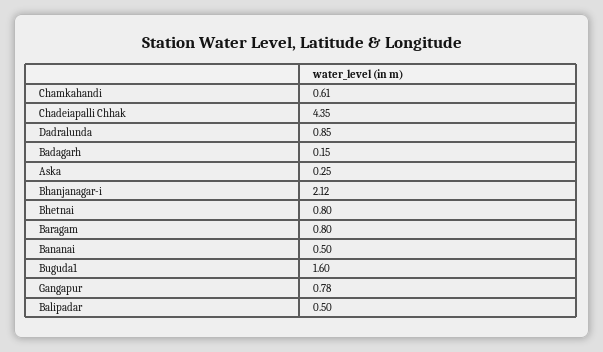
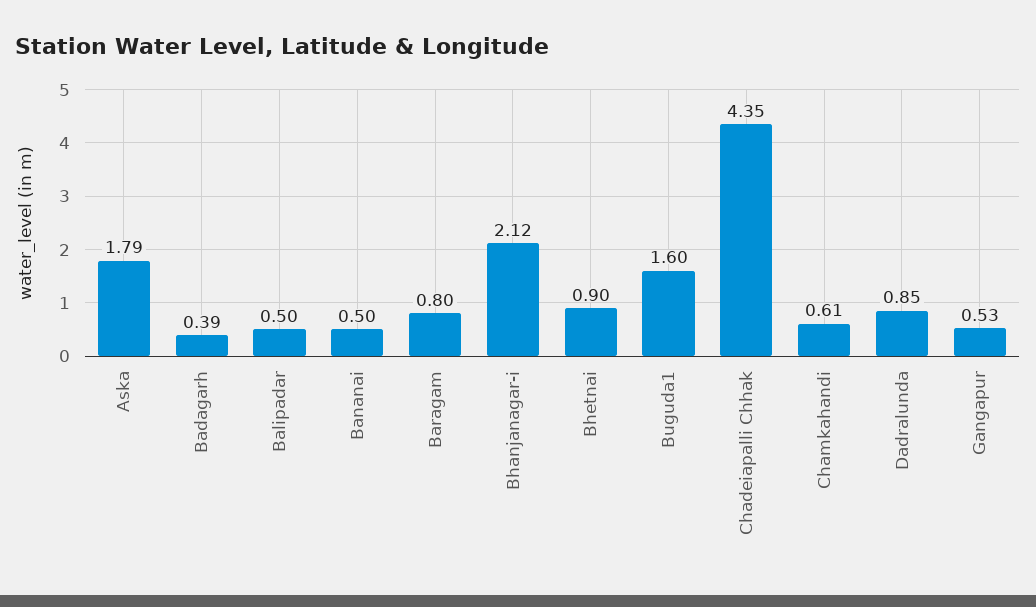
Badagarh: 0.15 -> 0.39
Aska: 0.25 -> 1.79
Bhetnai: 0.8 -> 0.9
Gangapur: 0.78 -> 0.53

